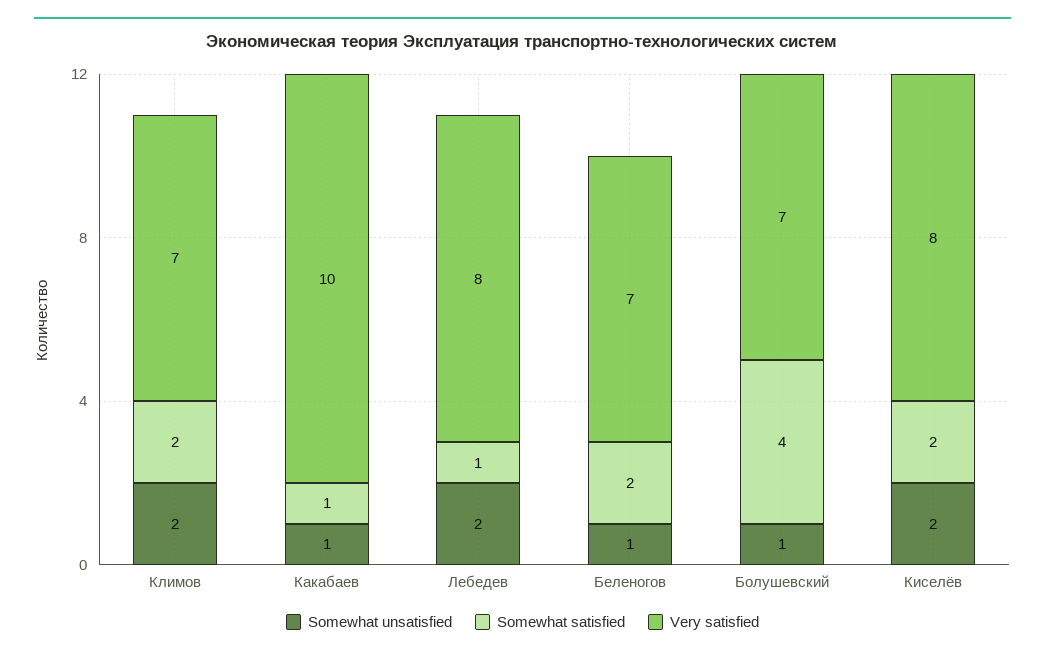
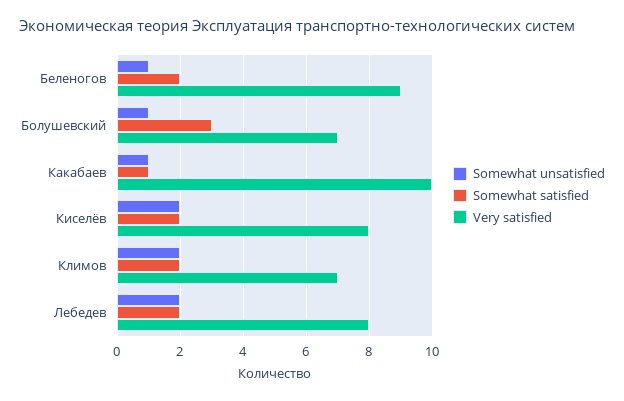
Somewhat satisfied, Лебедев: 1 -> 2
Very satisfied, Беленогов: 7 -> 9
Somewhat satisfied, Болушевский: 4 -> 3

